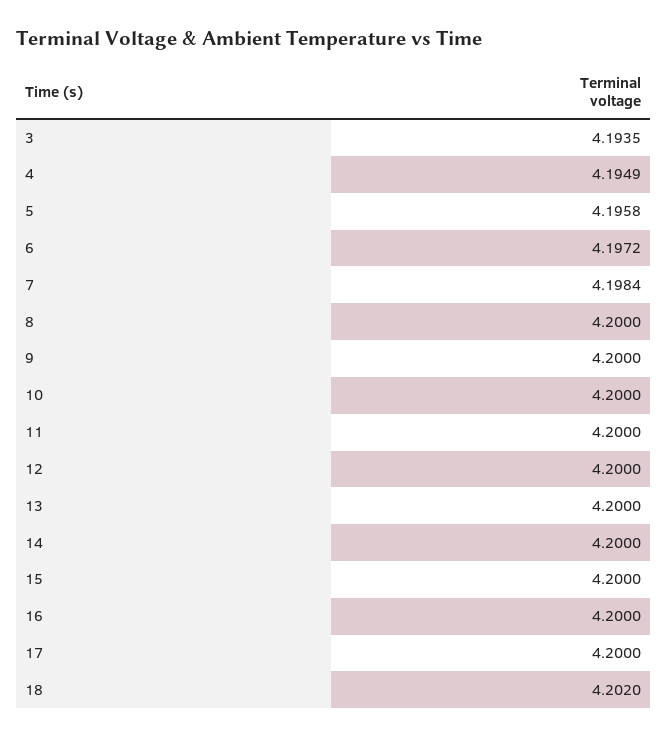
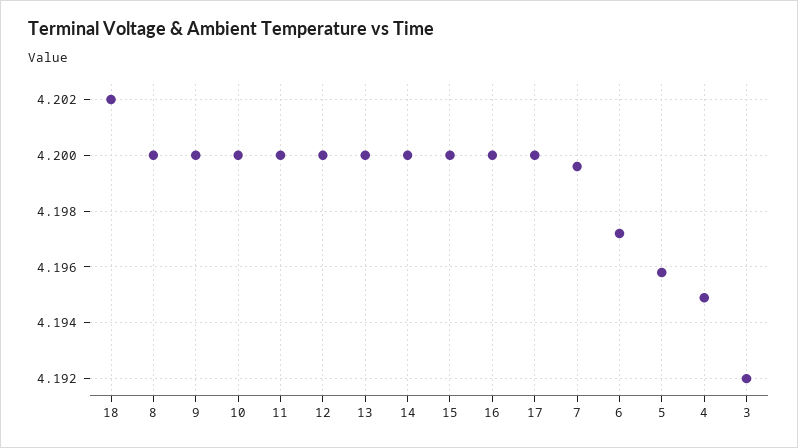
3: 4.1935 -> 4.192
7: 4.1984 -> 4.1995

